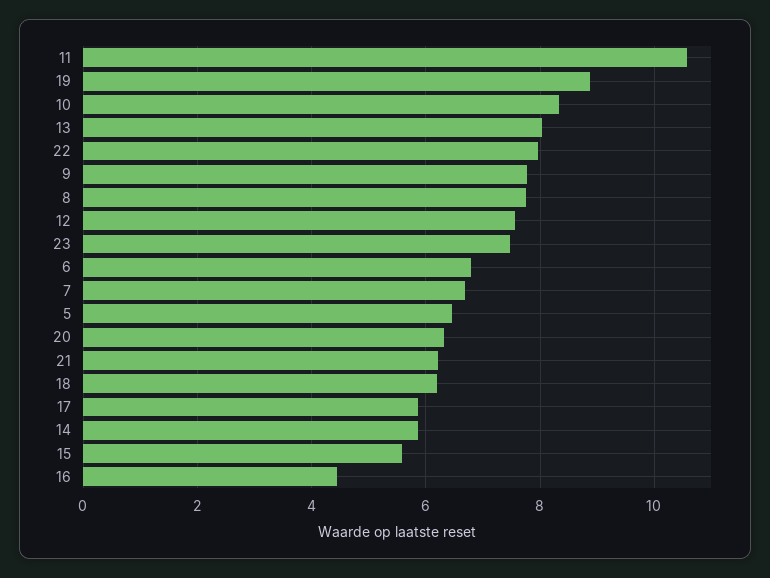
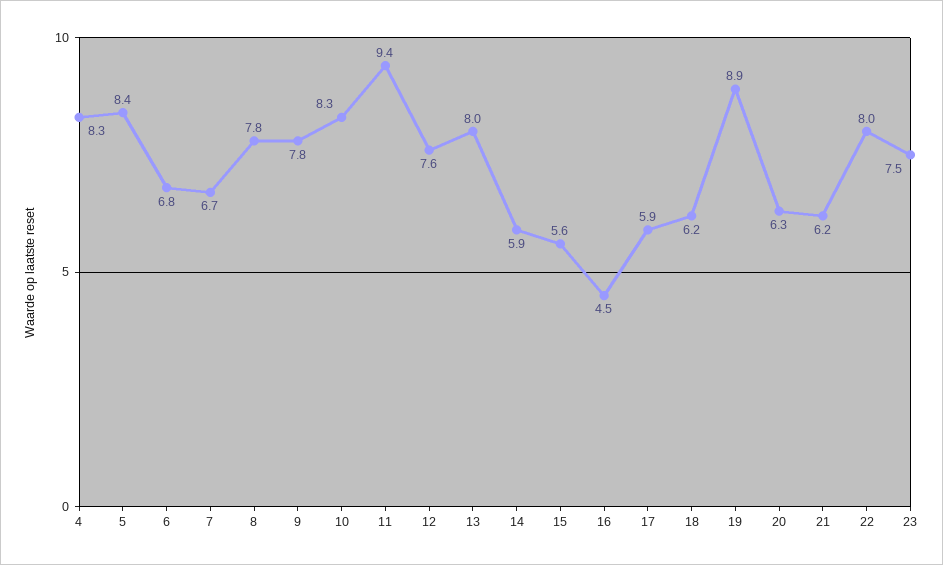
11: 10.6 -> 9.4
5: 6.4 -> 8.4
4: none -> 8.3

